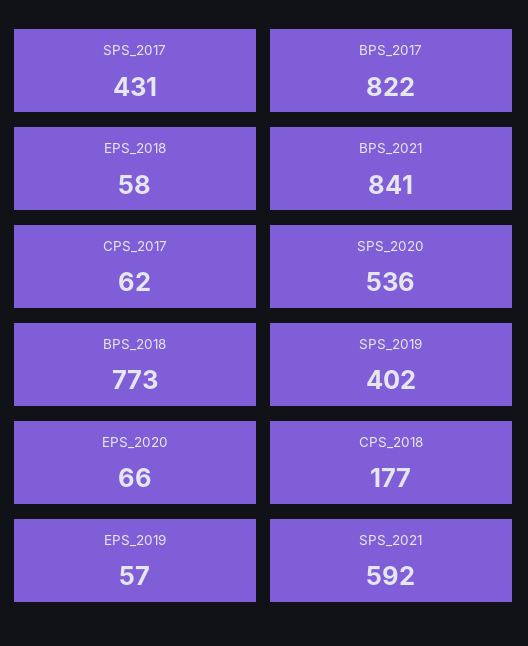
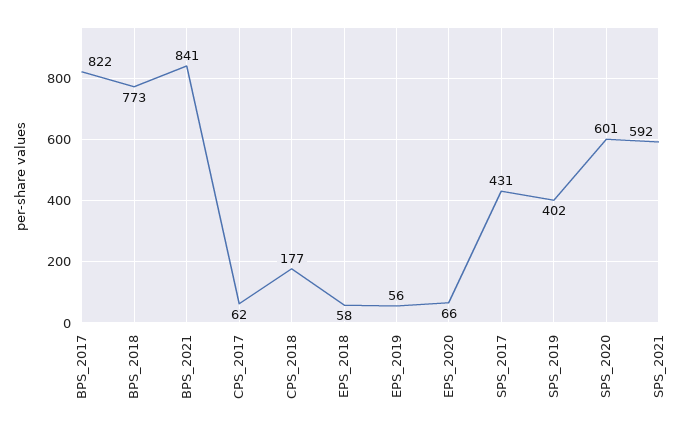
SPS_2020: 536 -> 601
EPS_2019: 57 -> 56

